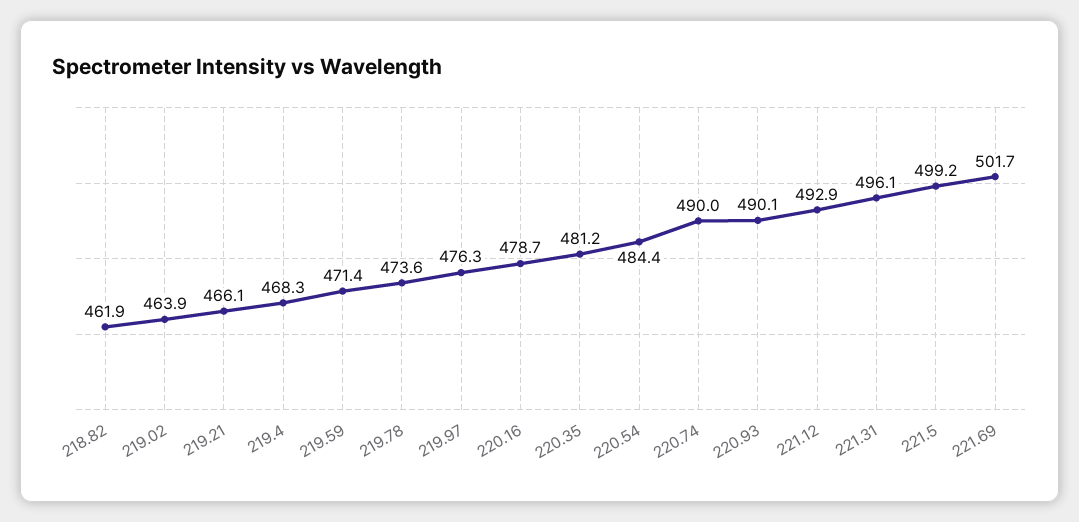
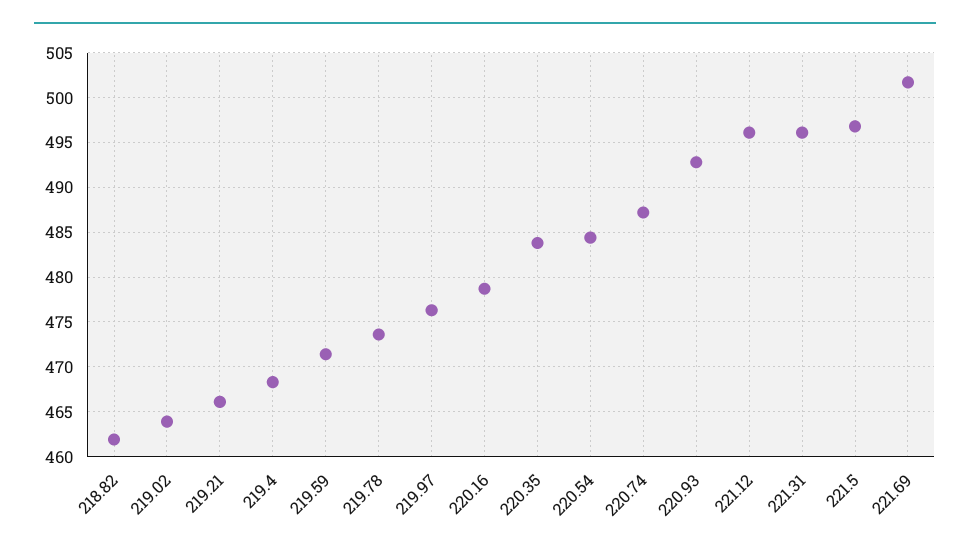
220.35: 481.2 -> 484
220.74: 490 -> 487
220.93: 490.1 -> 493
221.12: 492.9 -> 496
221.5: 499.2 -> 497

